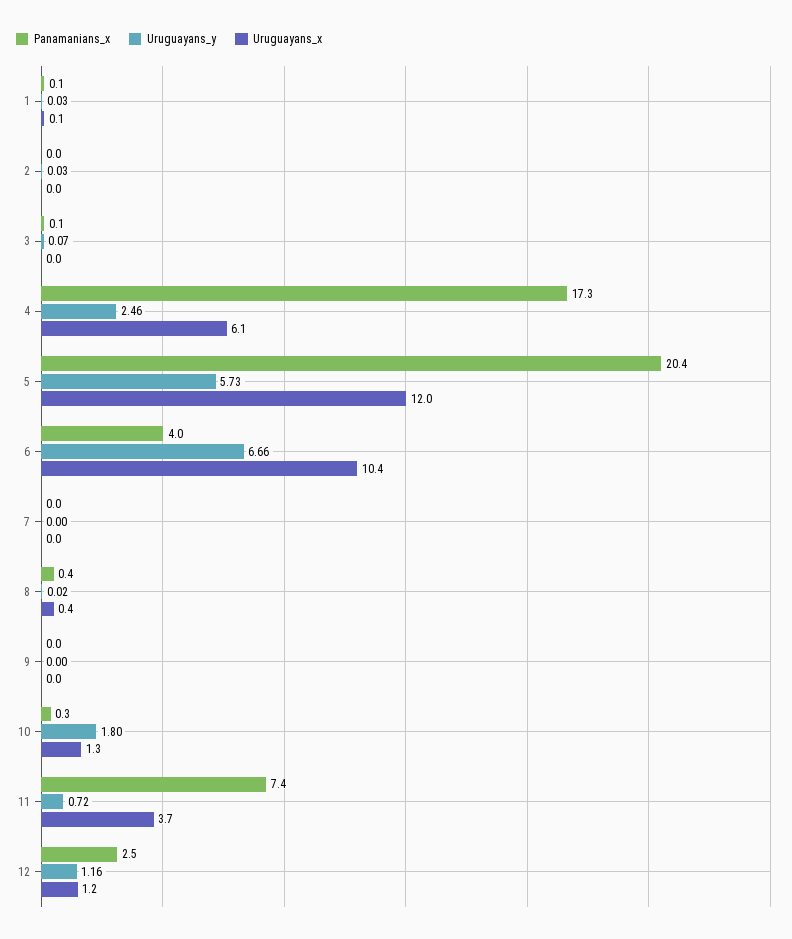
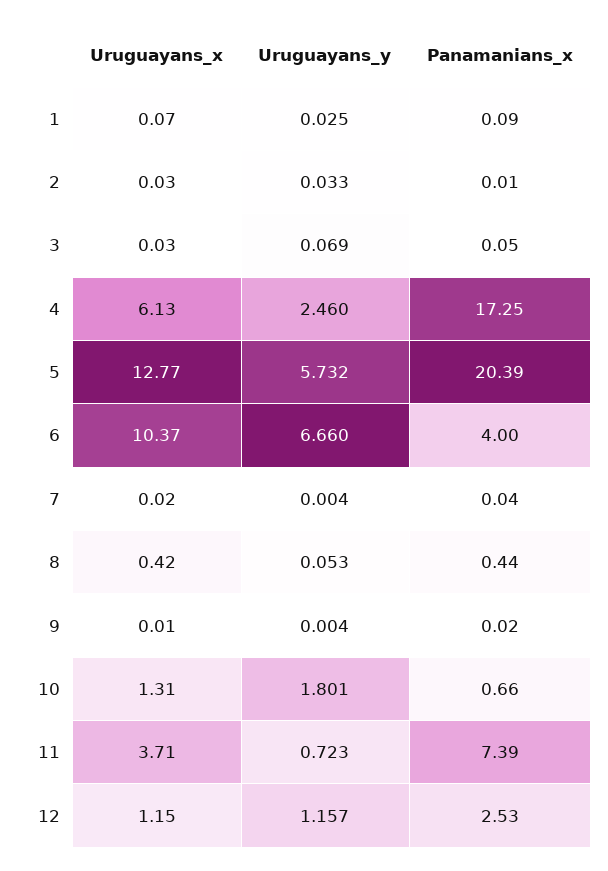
Uruguayans_x, 5: 12 -> 12.77
Uruguayans_y, 8: 0.02 -> 0.053
Panamanians_x, 10: 0.3 -> 0.66

